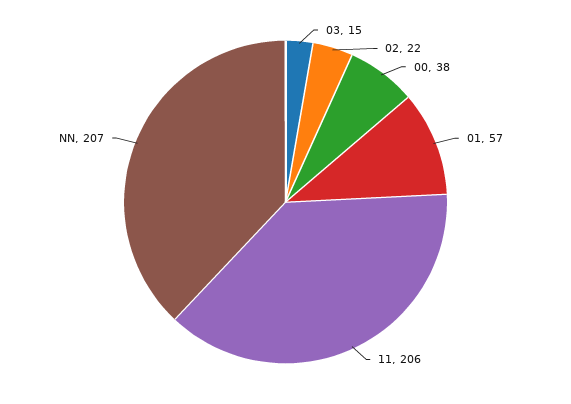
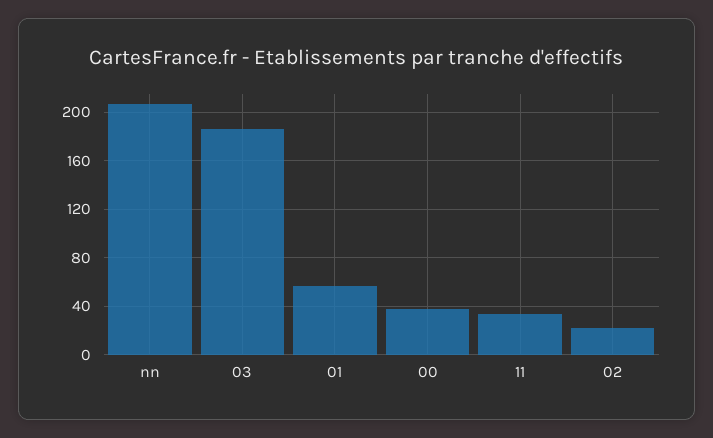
03: 15 -> 185
11: 206 -> 35

